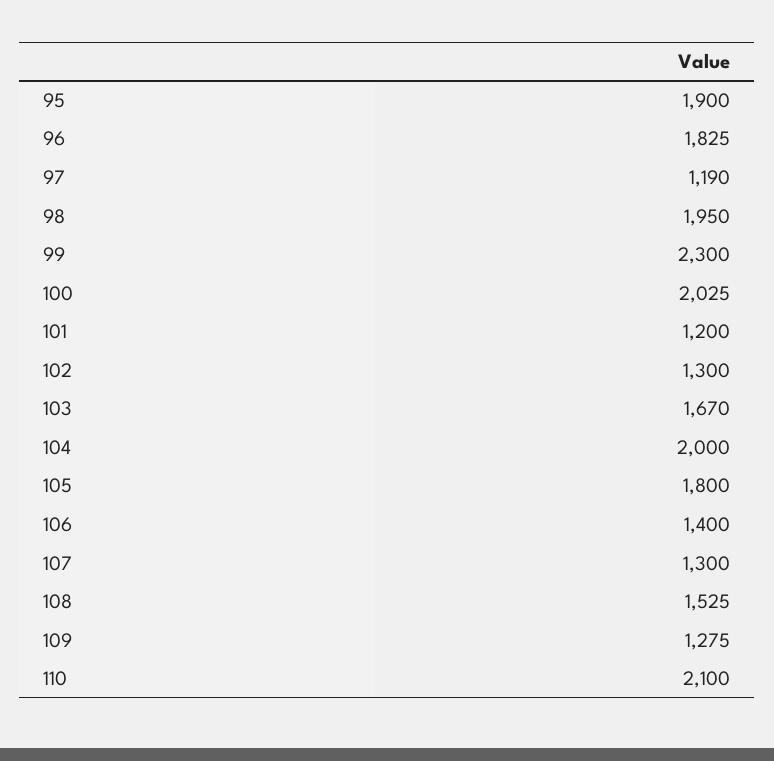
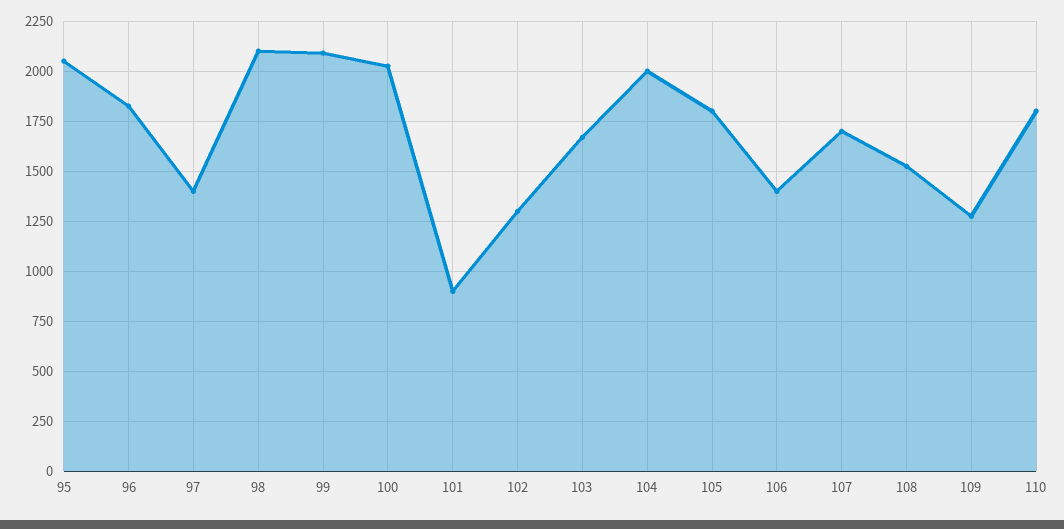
95: 1900 -> 2050
97: 1190 -> 1400
98: 1950 -> 2100
99: 2300 -> 2100
101: 1200 -> 900
107: 1300 -> 1700
110: 2100 -> 1800

